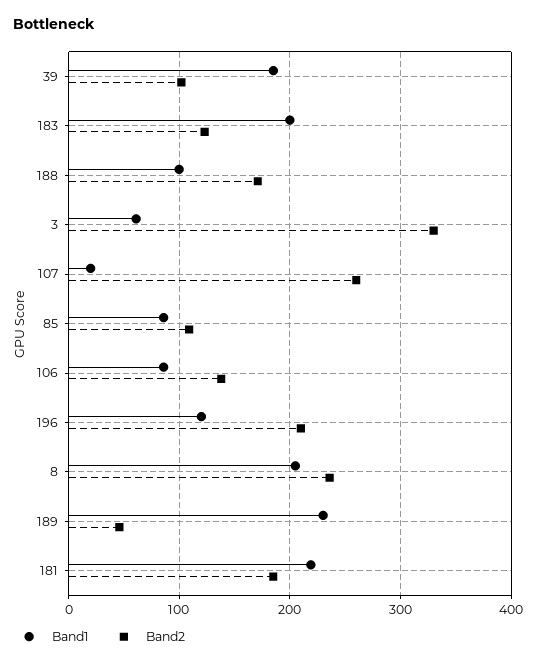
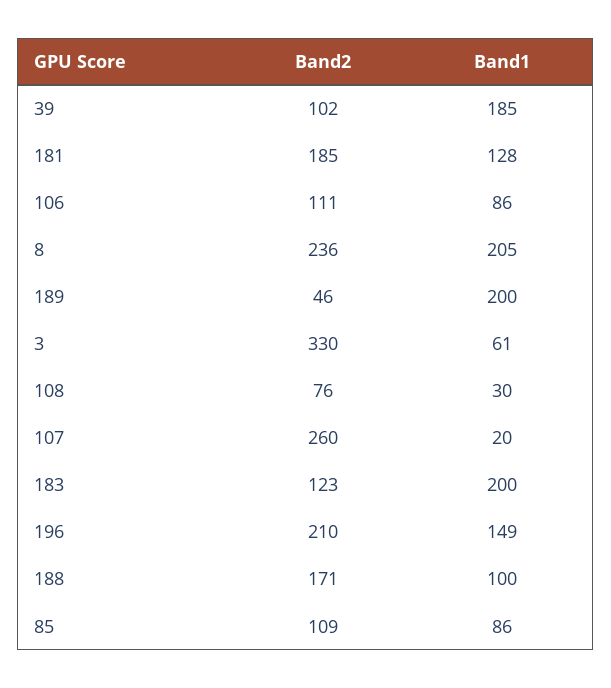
Band2, 106: 140 -> 111
Band1, 196: 120 -> 149
Band1, 189: 230 -> 200
Band1, 181: 220 -> 128
Band2, 108: none -> 76
Band1, 108: none -> 30

